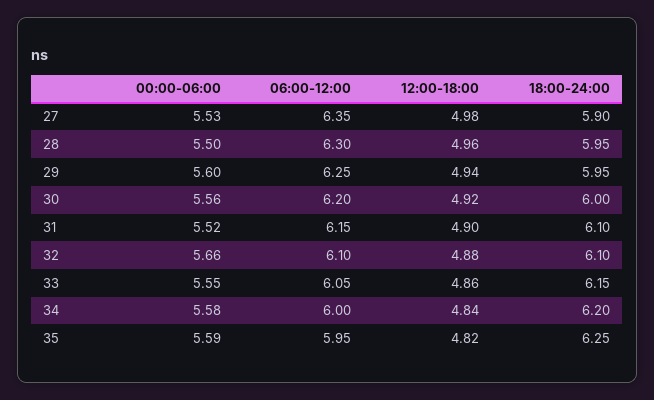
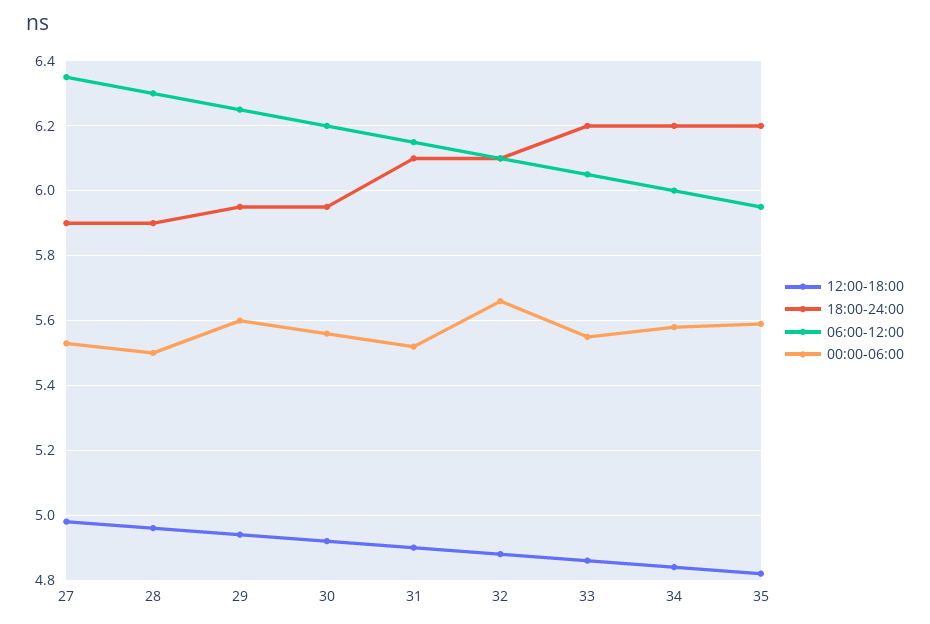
18:00-24:00, 28: 5.95 -> 5.9
18:00-24:00, 30: 6 -> 5.95
18:00-24:00, 33: 6.15 -> 6.2
18:00-24:00, 35: 6.25 -> 6.2

